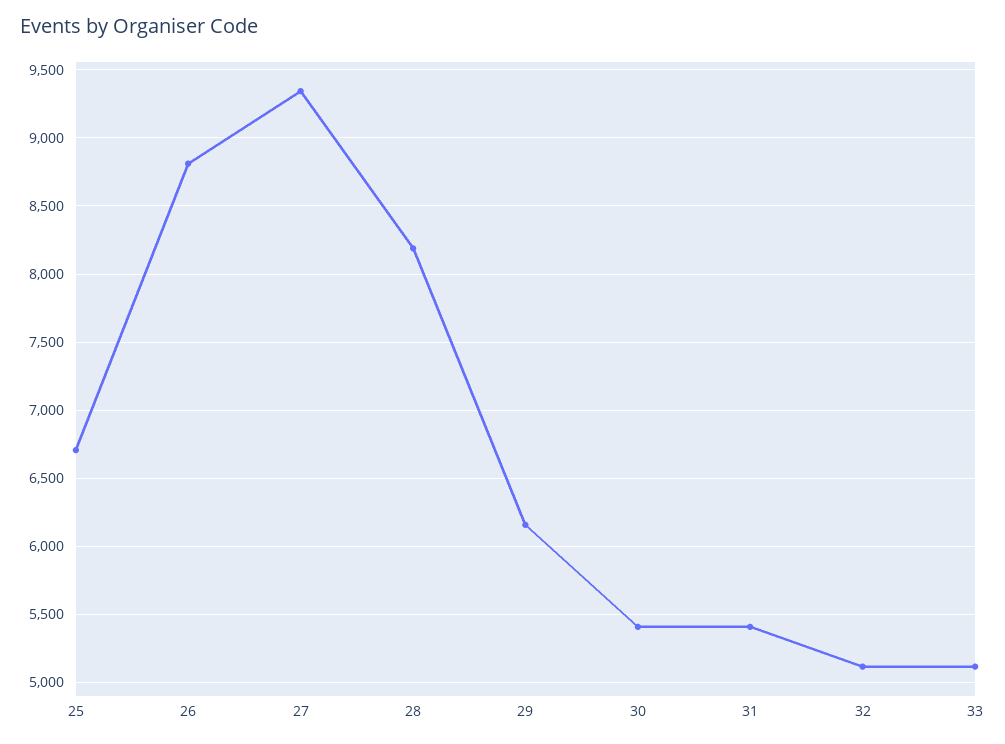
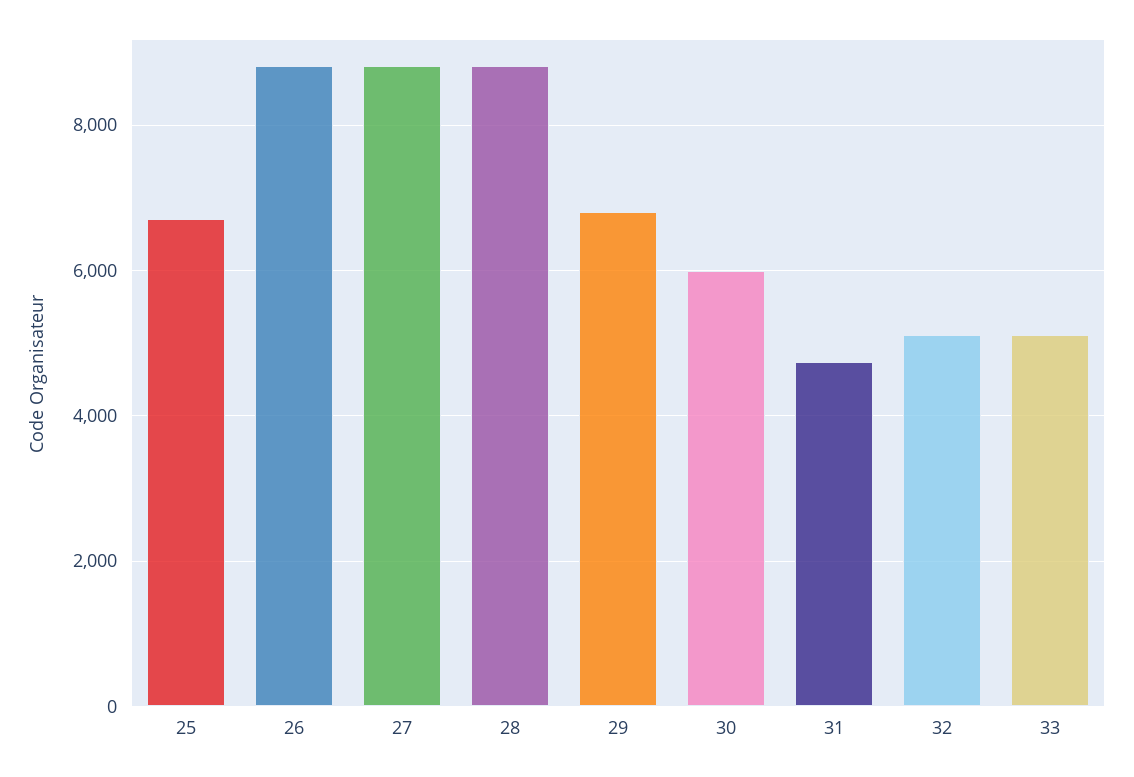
27: 9350 -> 8800
28: 8200 -> 8800
29: 6150 -> 6800
30: 5400 -> 6000
31: 5400 -> 4800

